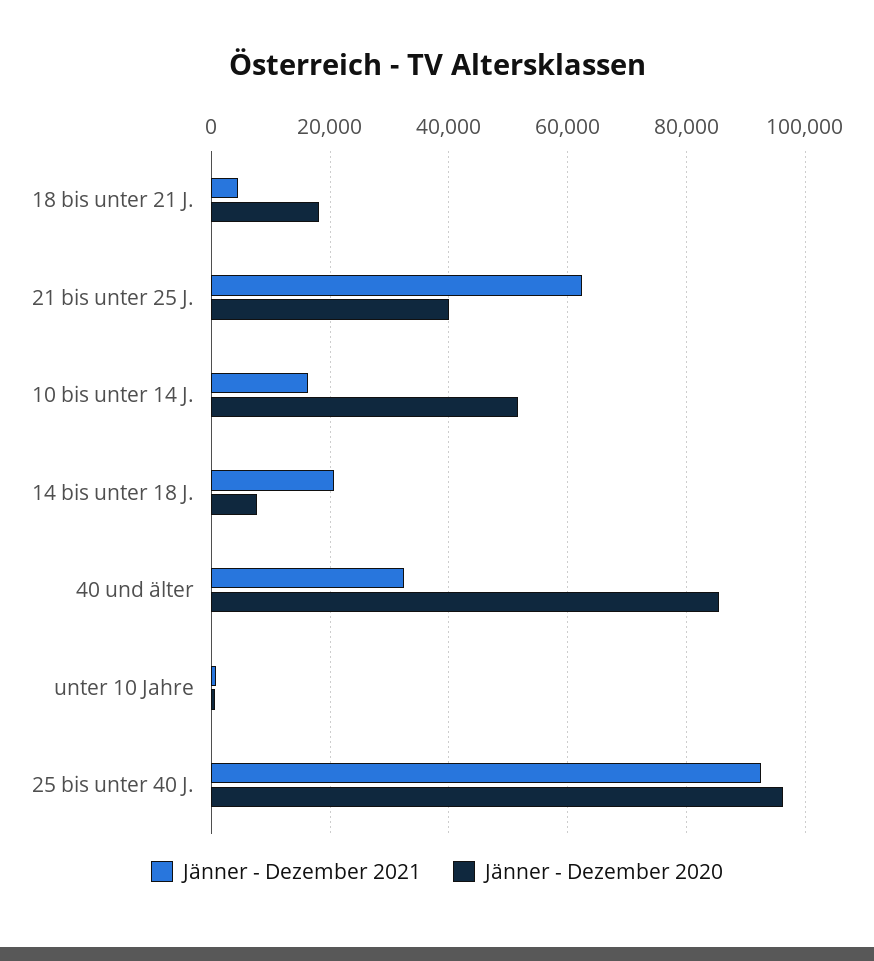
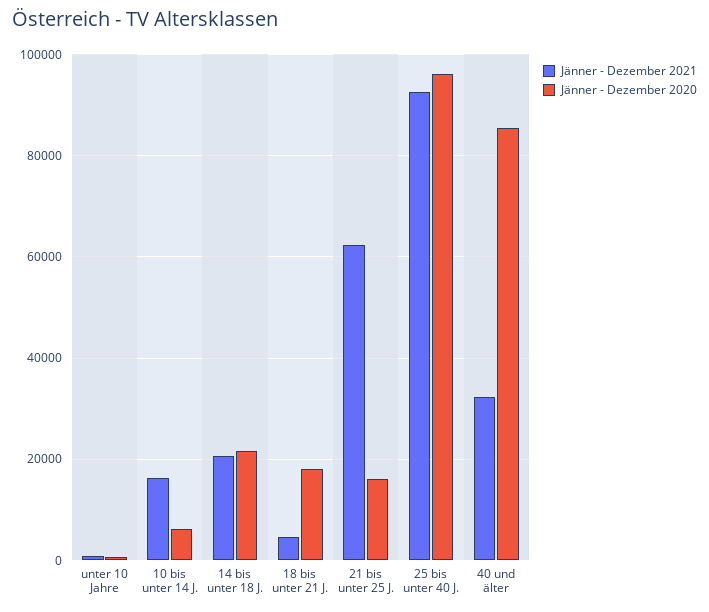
Jänner - Dezember 2020, 21 bis unter 25 J.: 40000 -> 16000
Jänner - Dezember 2020, 10 bis unter 14 J.: 52000 -> 6000
Jänner - Dezember 2020, 14 bis unter 18 J.: 8000 -> 22000

